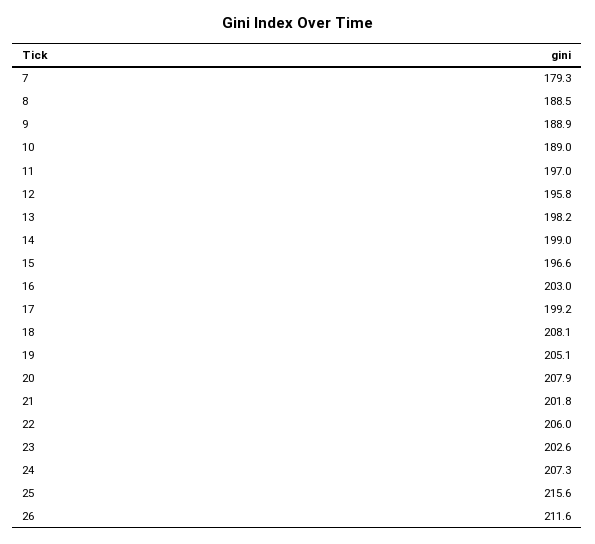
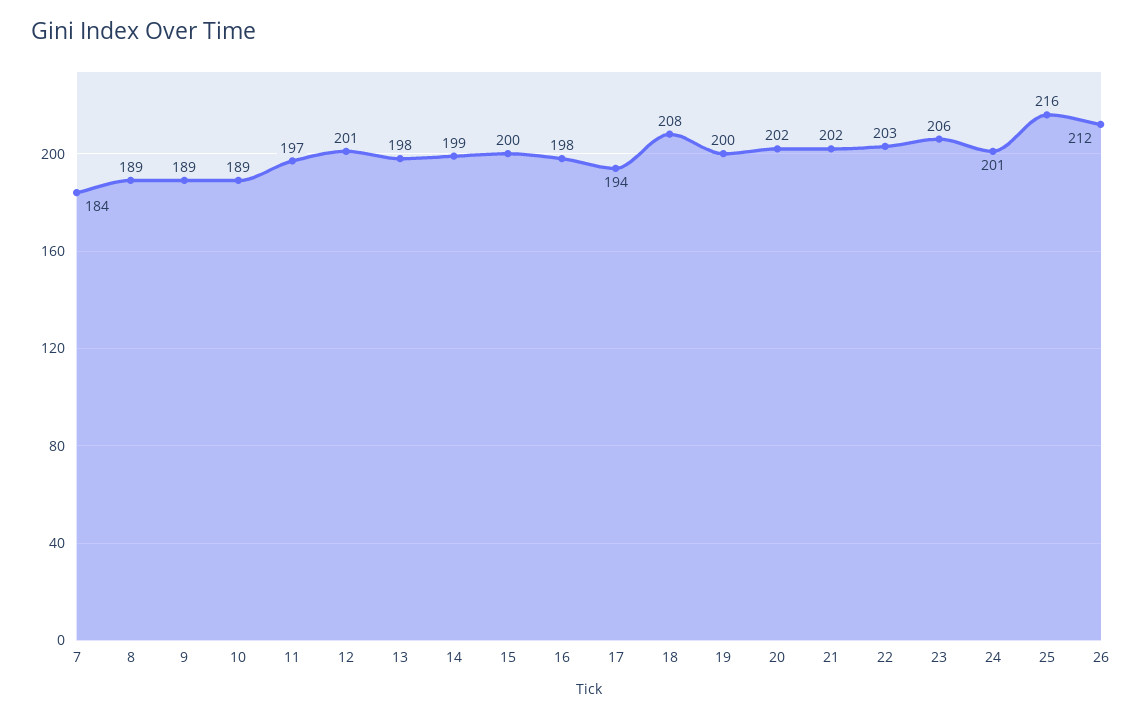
7: 179.3 -> 184
12: 195.8 -> 201
15: 196.6 -> 200
16: 203 -> 198
17: 199.2 -> 194
19: 205.1 -> 200
20: 207.9 -> 202
22: 206 -> 203
23: 202.6 -> 206
24: 207.3 -> 201

